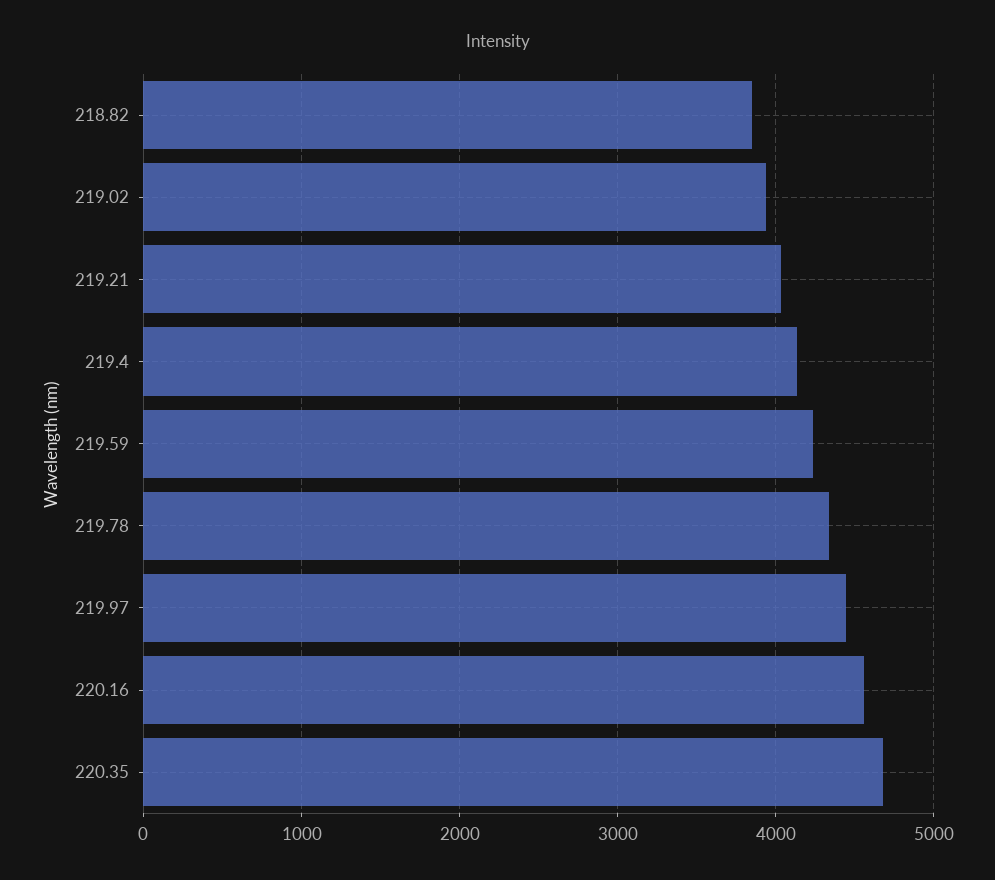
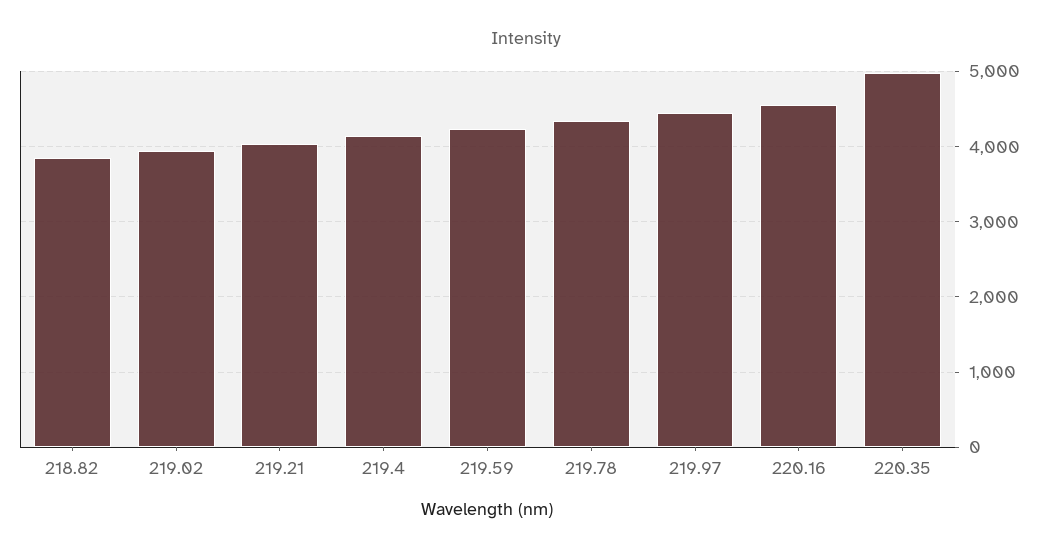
220.35: 4700 -> 5000

